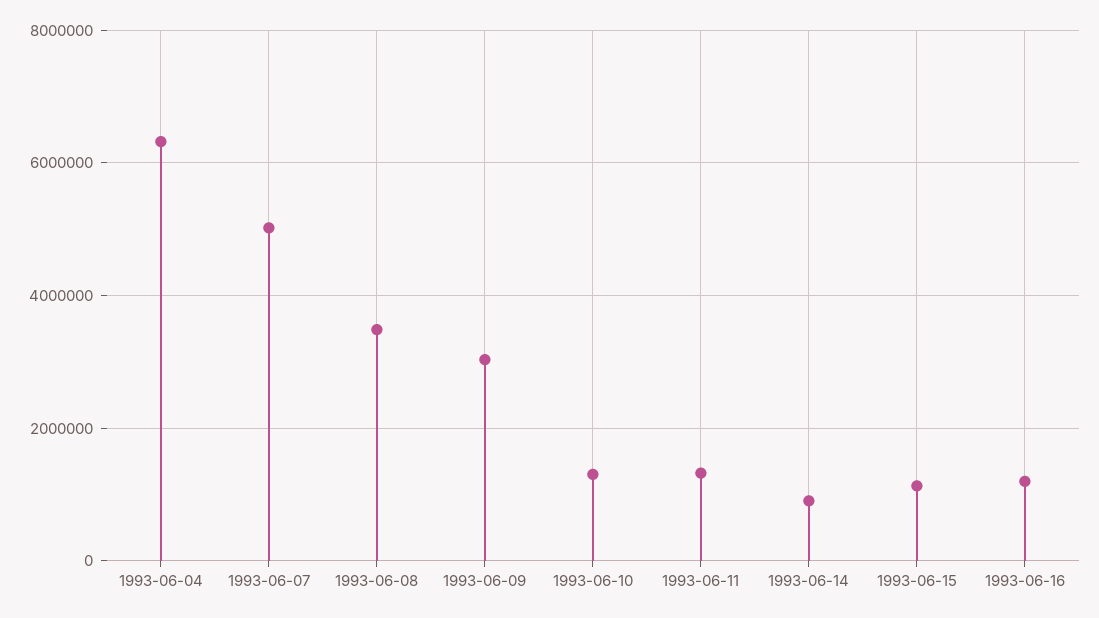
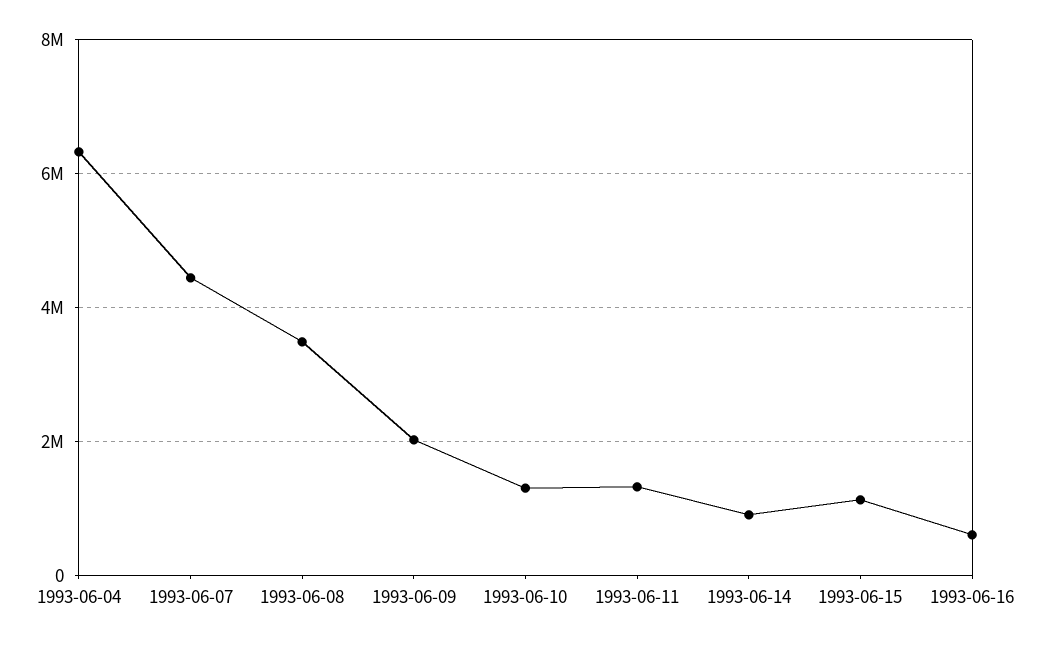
1993-06-07: 5000000 -> 4400000
1993-06-09: 3000000 -> 2000000
1993-06-16: 1200000 -> 600000

